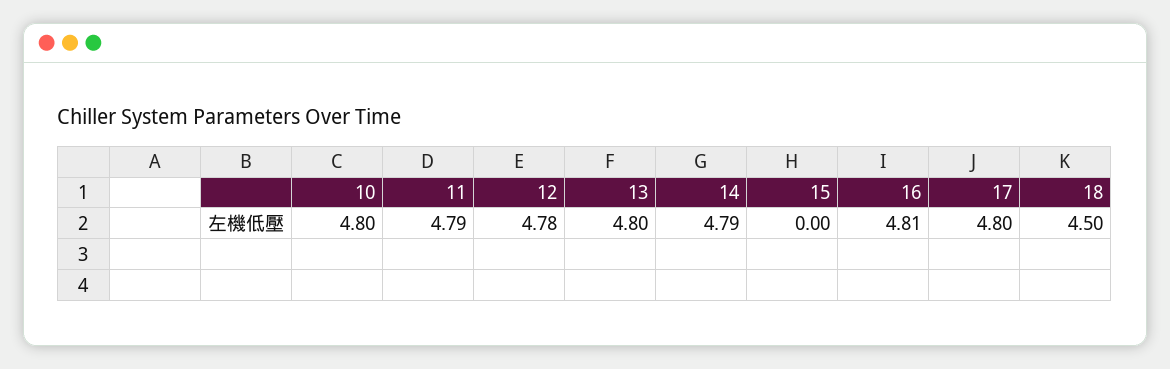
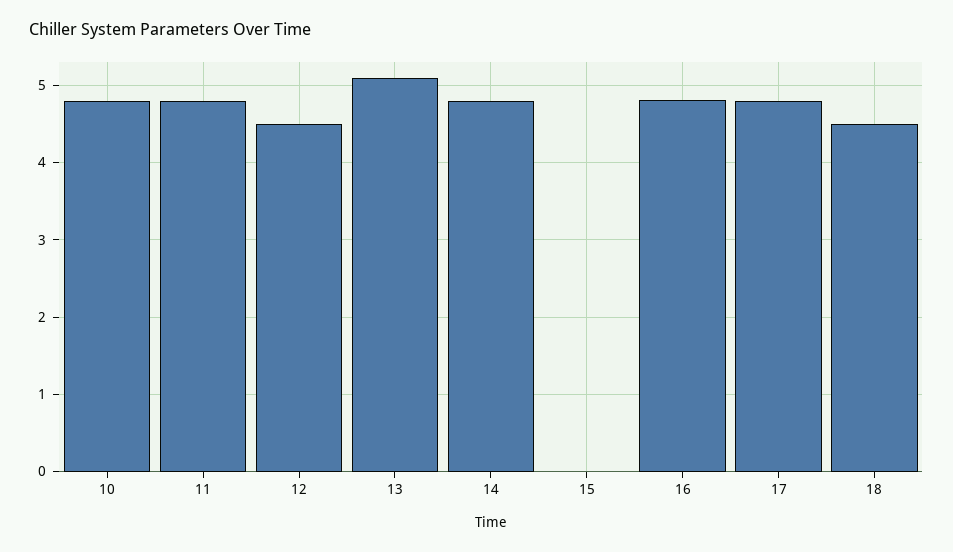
12: 4.78 -> 4.5
13: 4.8 -> 5.1

